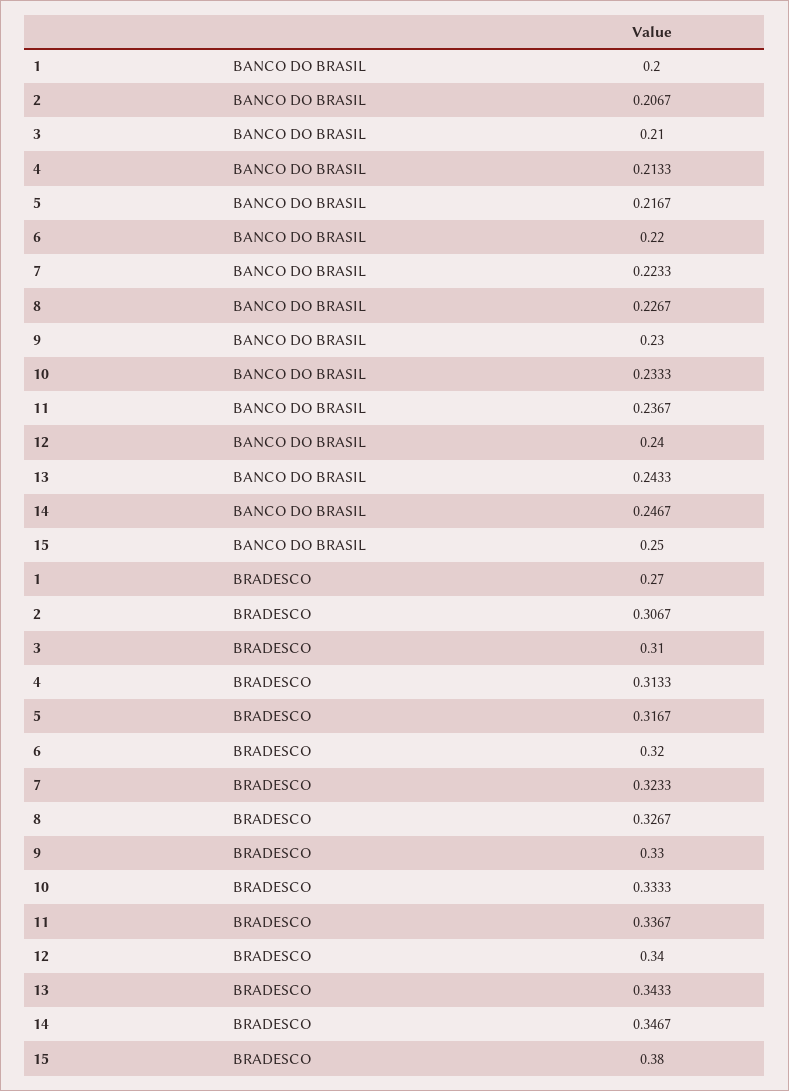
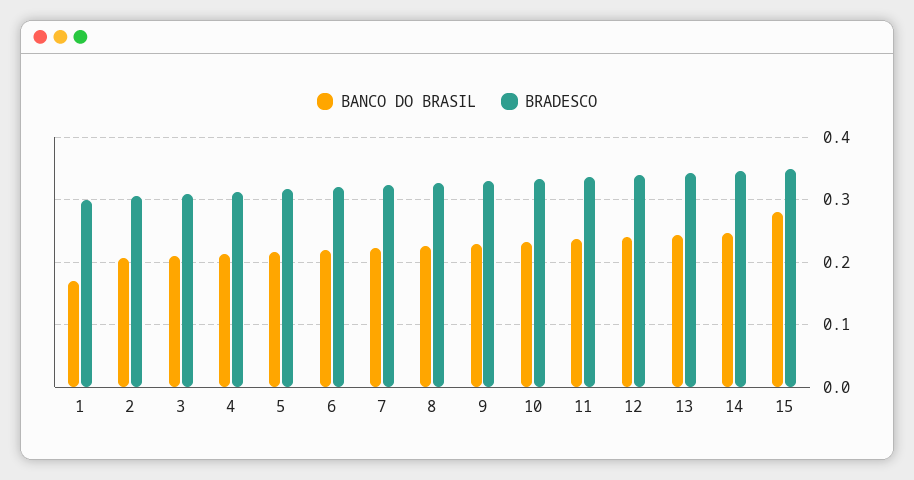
BANCO DO BRASIL, 1: 0.2 -> 0.17
BANCO DO BRASIL, 15: 0.25 -> 0.28
BRADESCO, 1: 0.27 -> 0.3
BRADESCO, 15: 0.38 -> 0.35

